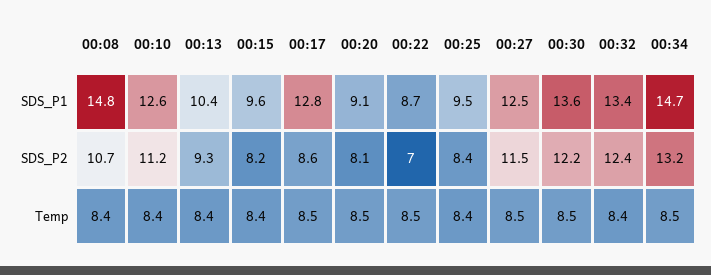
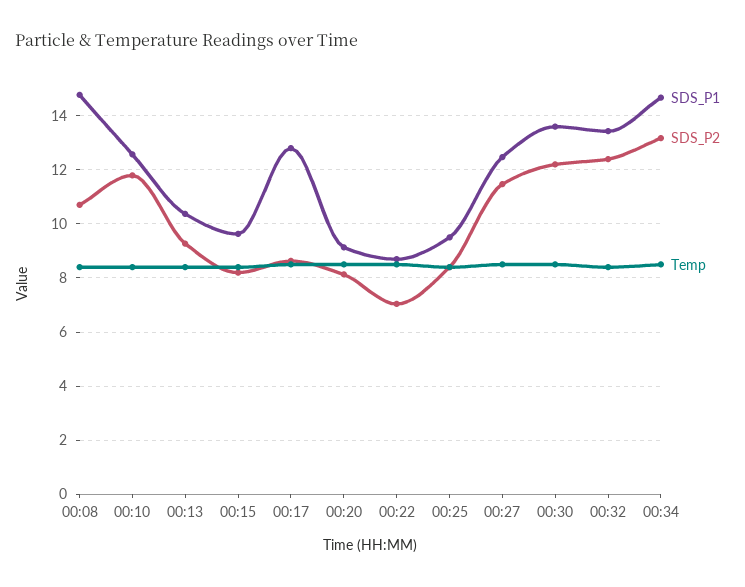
SDS_P2, 00:10: 11.2 -> 11.75

